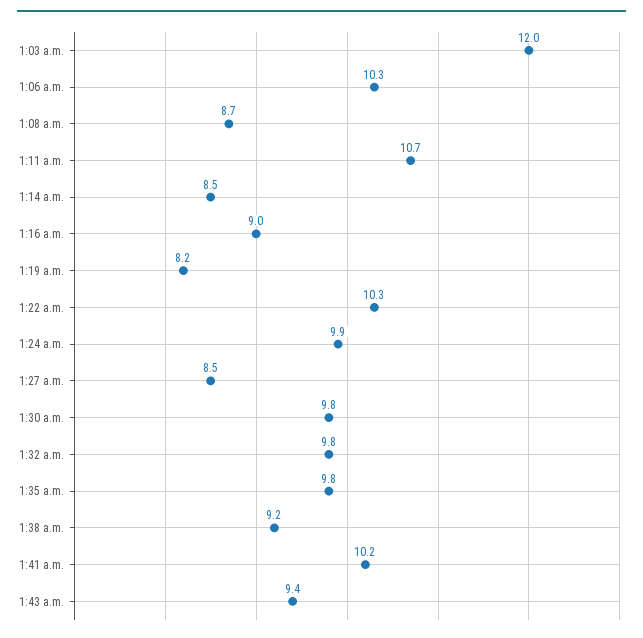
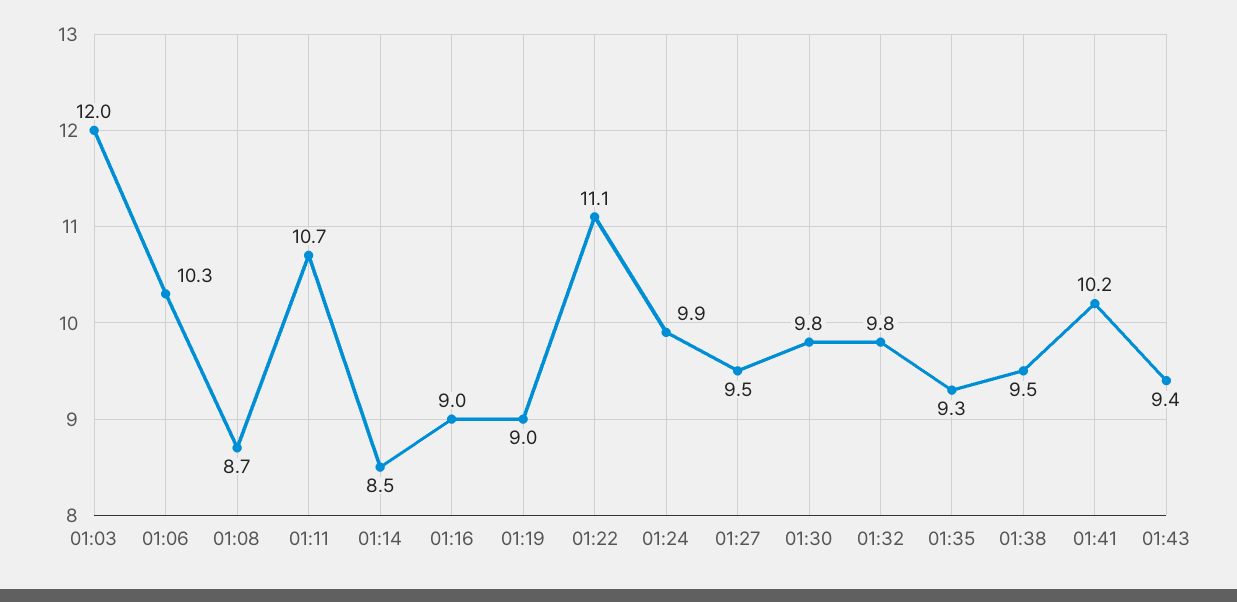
1:19 a.m.: 8.2 -> 9
1:22 a.m.: 10.3 -> 11.1
1:27 a.m.: 8.5 -> 9.5
1:35 a.m.: 9.8 -> 9.3
1:38 a.m.: 9.2 -> 9.5

